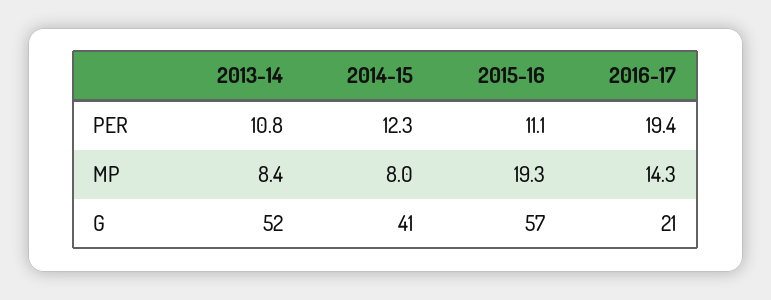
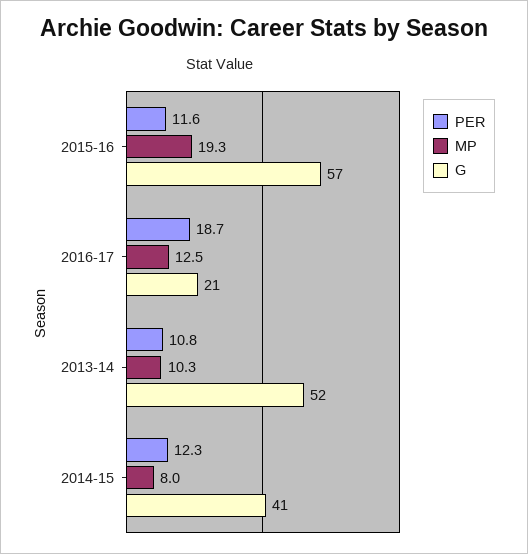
PER, 2015-16: 11.1 -> 11.6
PER, 2016-17: 19.4 -> 18.7
MP, 2013-14: 8.4 -> 10.3
MP, 2016-17: 14.3 -> 12.5

